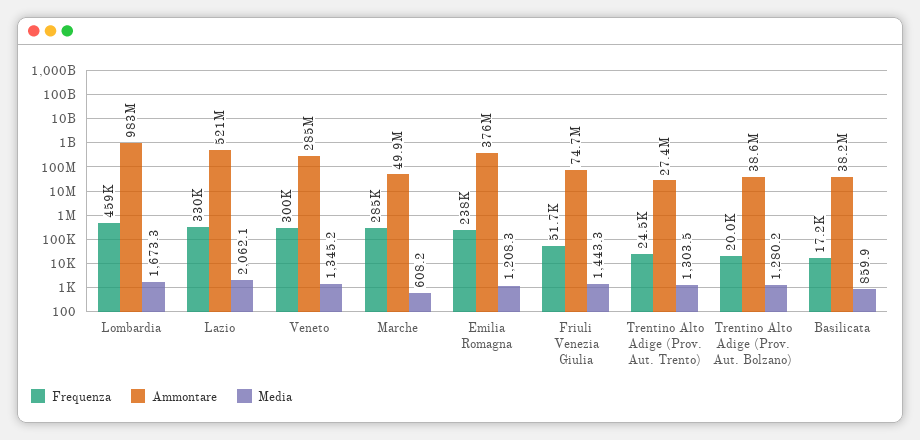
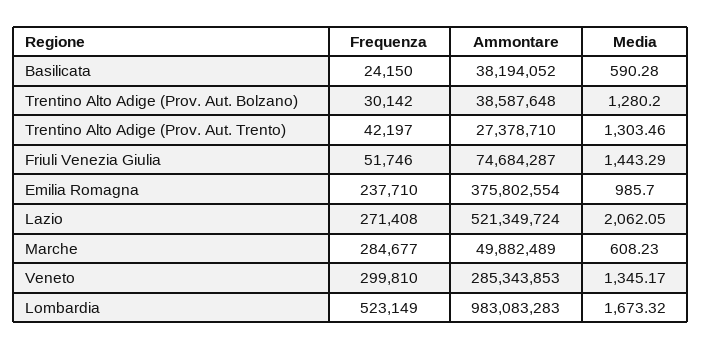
Frequenza, Lombardia: 459000 -> 523149
Frequenza, Lazio: 330000 -> 271408
Media, Emilia Romagna: 1208.3 -> 985.7
Frequenza, Trentino Alto Adige (Prov. Aut. Trento): 24500 -> 42197
Frequenza, Trentino Alto Adige (Prov. Aut. Bolzano): 20000 -> 30142
Frequenza, Basilicata: 17200 -> 24150
Media, Basilicata: 859.9 -> 590.28

